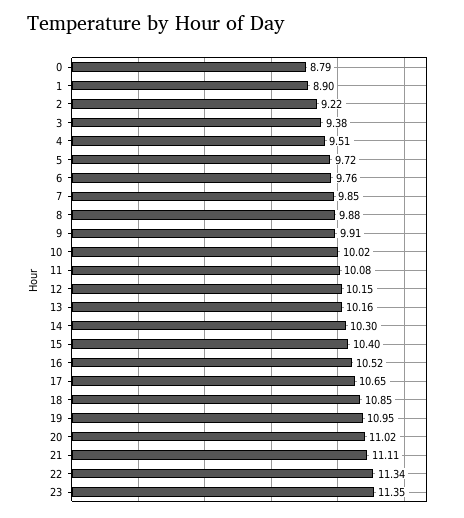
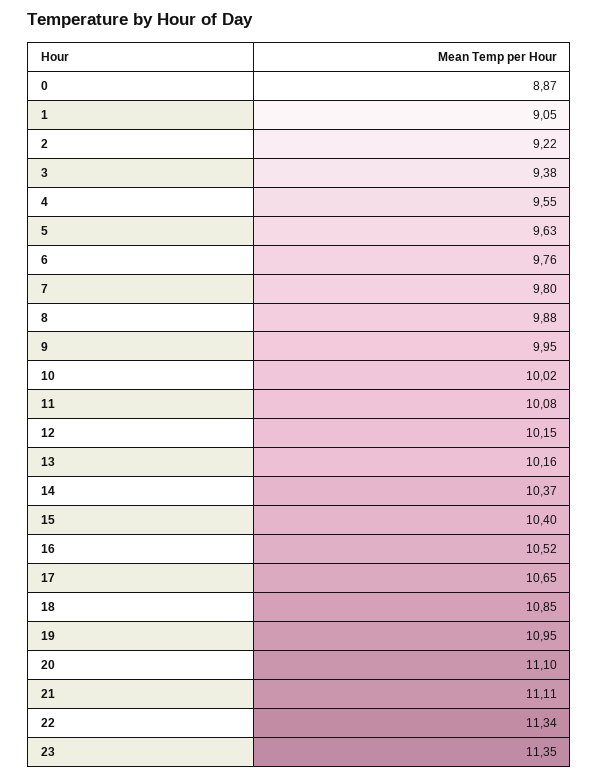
0: 8.79 -> 8.87
1: 8.9 -> 9.05
4: 9.51 -> 9.55
5: 9.72 -> 9.63
7: 9.85 -> 9.8
9: 9.91 -> 9.95
14: 10.3 -> 10.37
20: 11.02 -> 11.1

